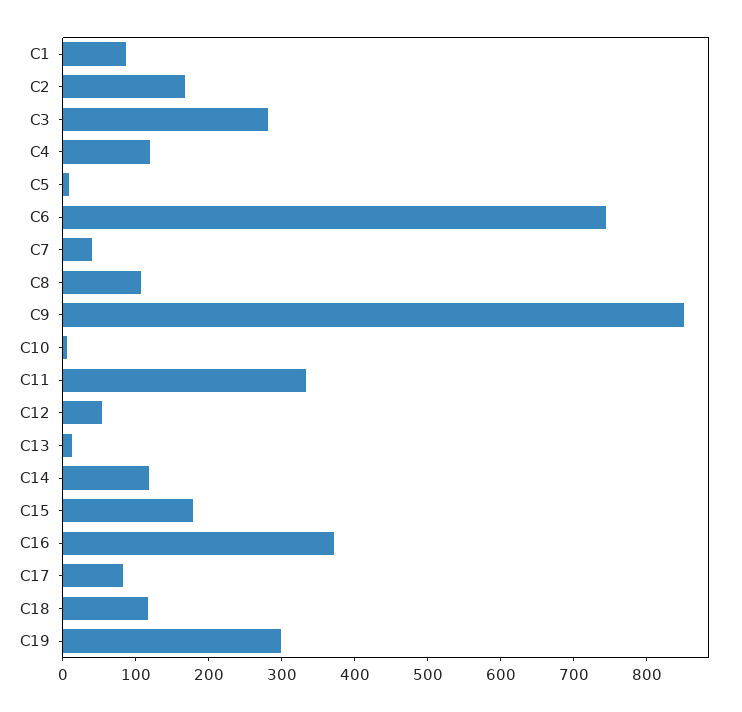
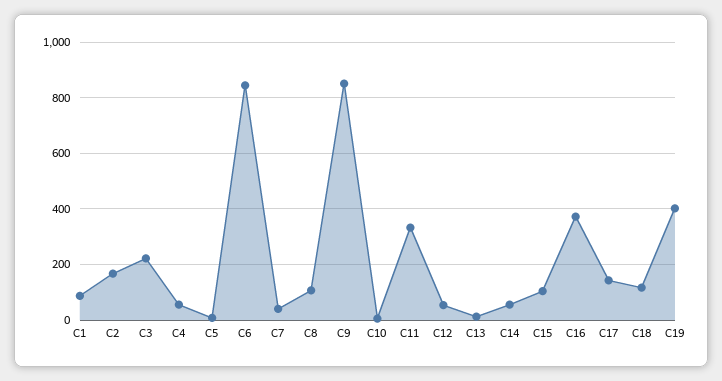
C3: 280 -> 225
C4: 120 -> 50
C6: 740 -> 850
C14: 120 -> 50
C15: 180 -> 100
C17: 80 -> 150
C19: 300 -> 400

